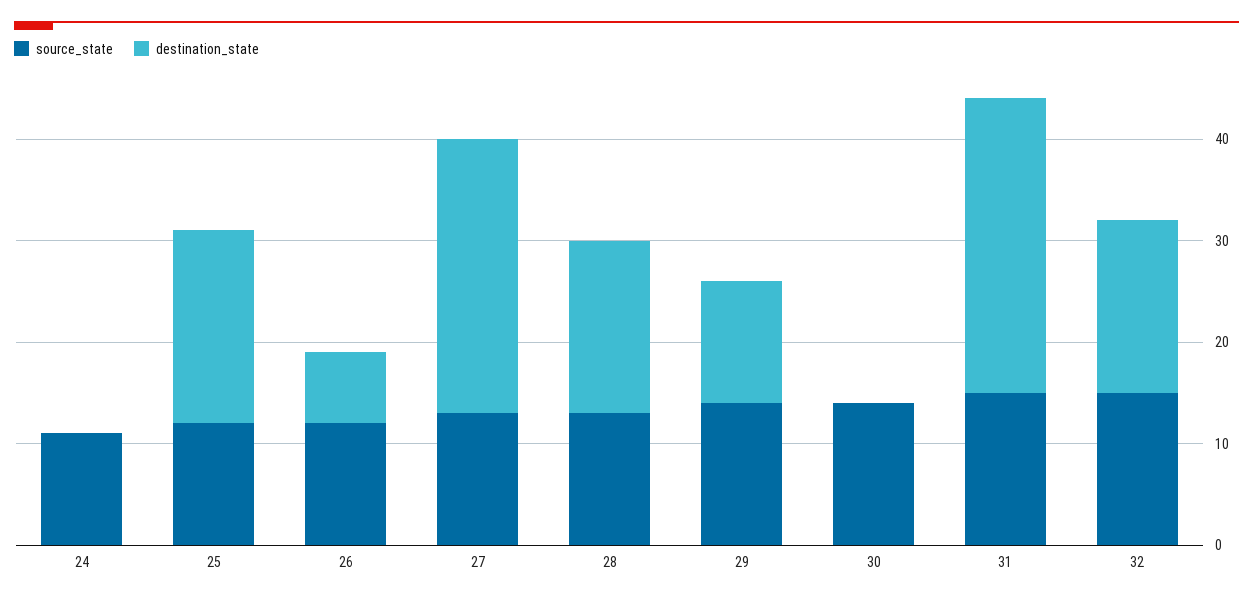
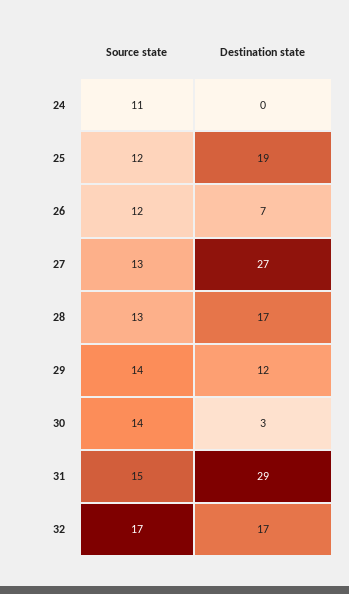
destination_state, 30: 0 -> 3
source_state, 32: 15 -> 17

